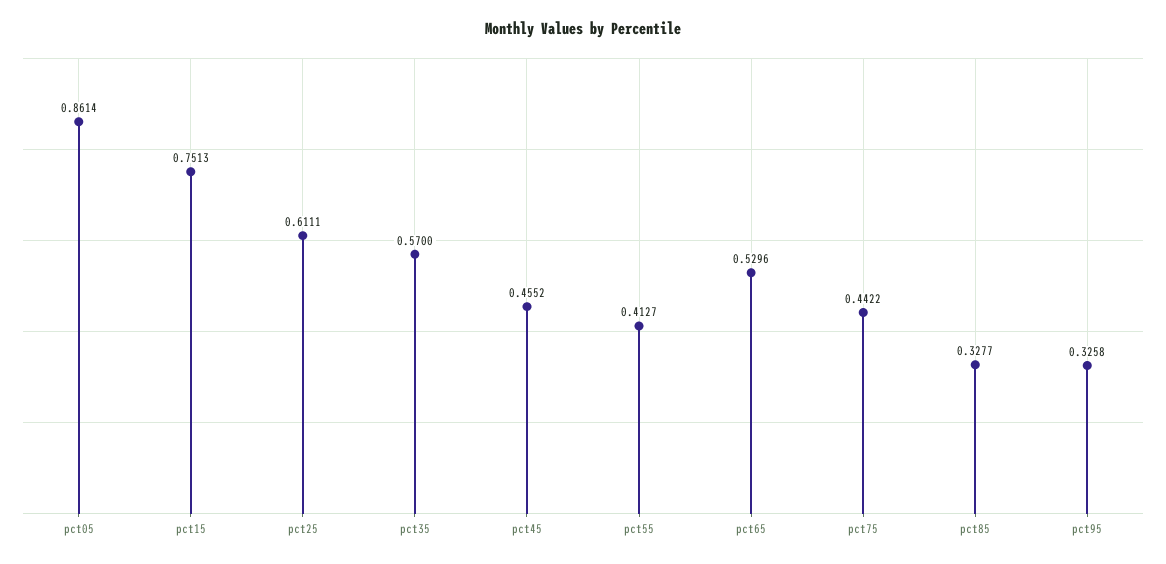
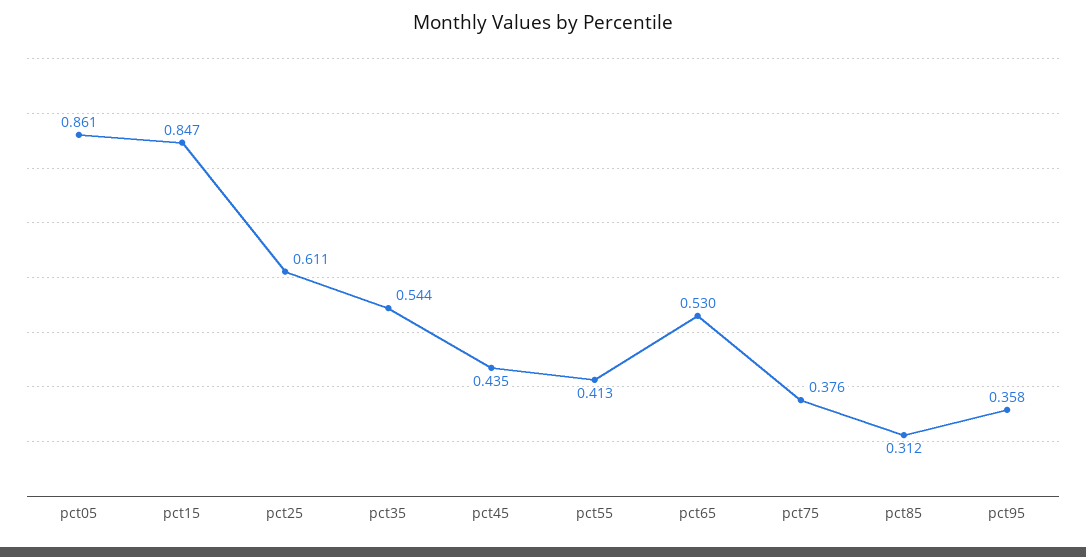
pct15: 0.7513 -> 0.847
pct35: 0.57 -> 0.544
pct45: 0.4552 -> 0.435
pct75: 0.4422 -> 0.376
pct85: 0.3277 -> 0.312
pct95: 0.3258 -> 0.358

